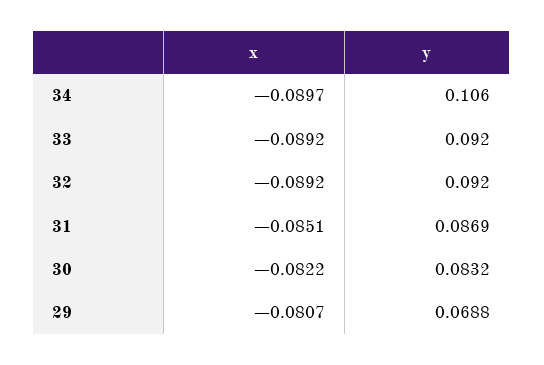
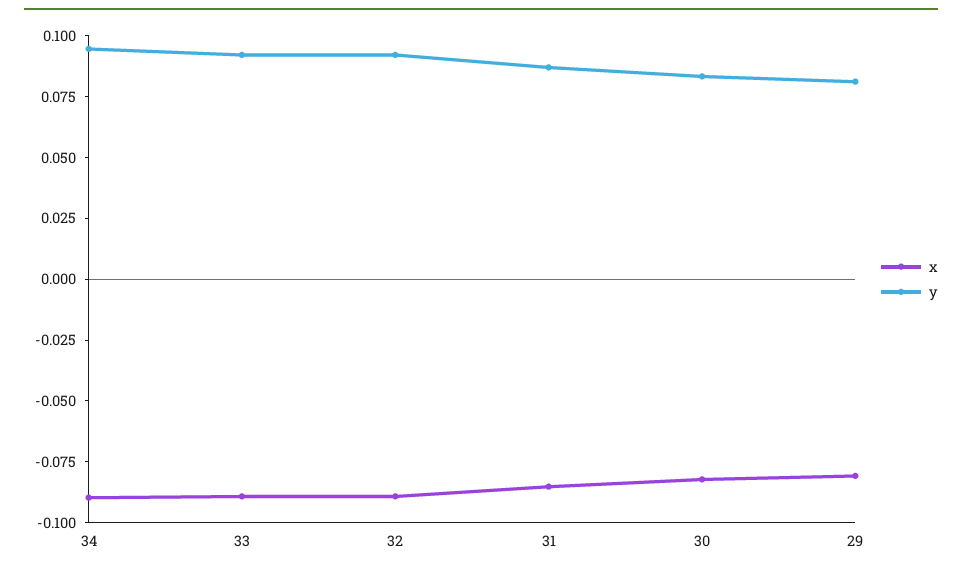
y, 34: 0.106 -> 0.095
y, 29: 0.0688 -> 0.08

